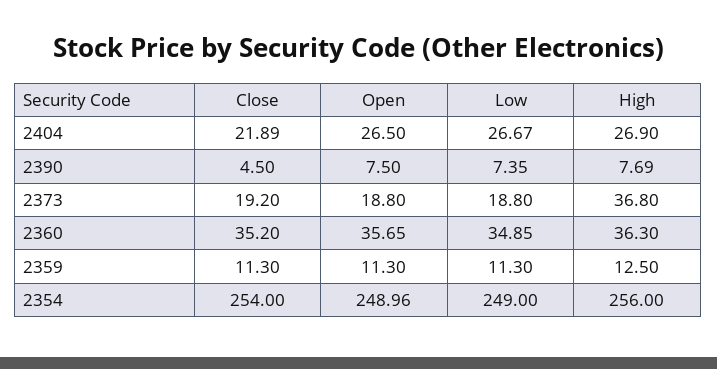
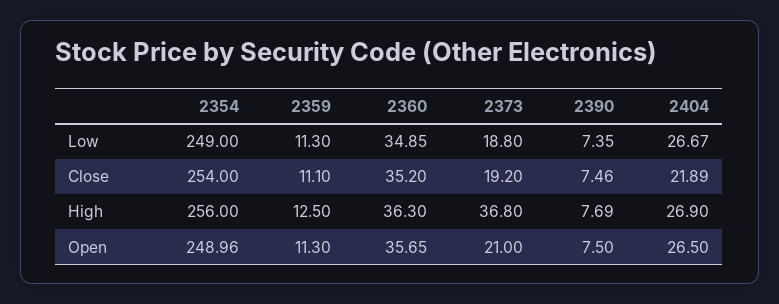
Close, 2390: 4.5 -> 7.46
Open, 2373: 18.8 -> 21
Close, 2359: 11.3 -> 11.1

